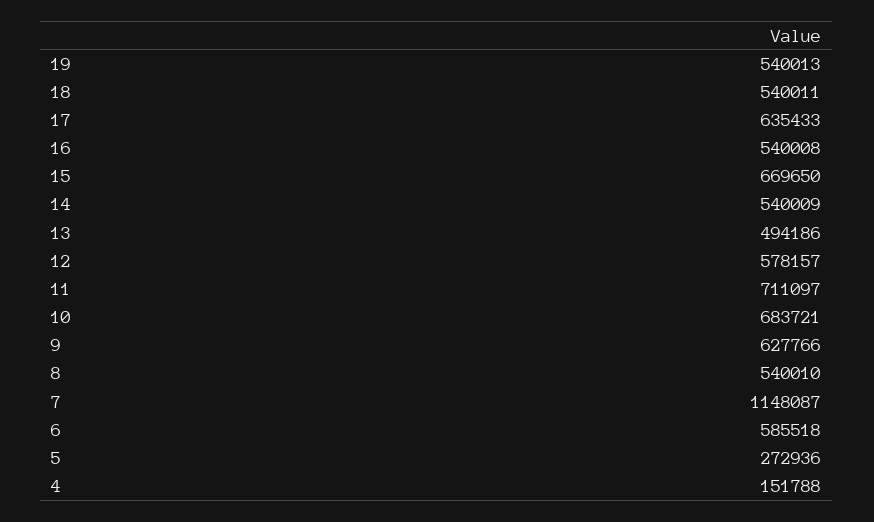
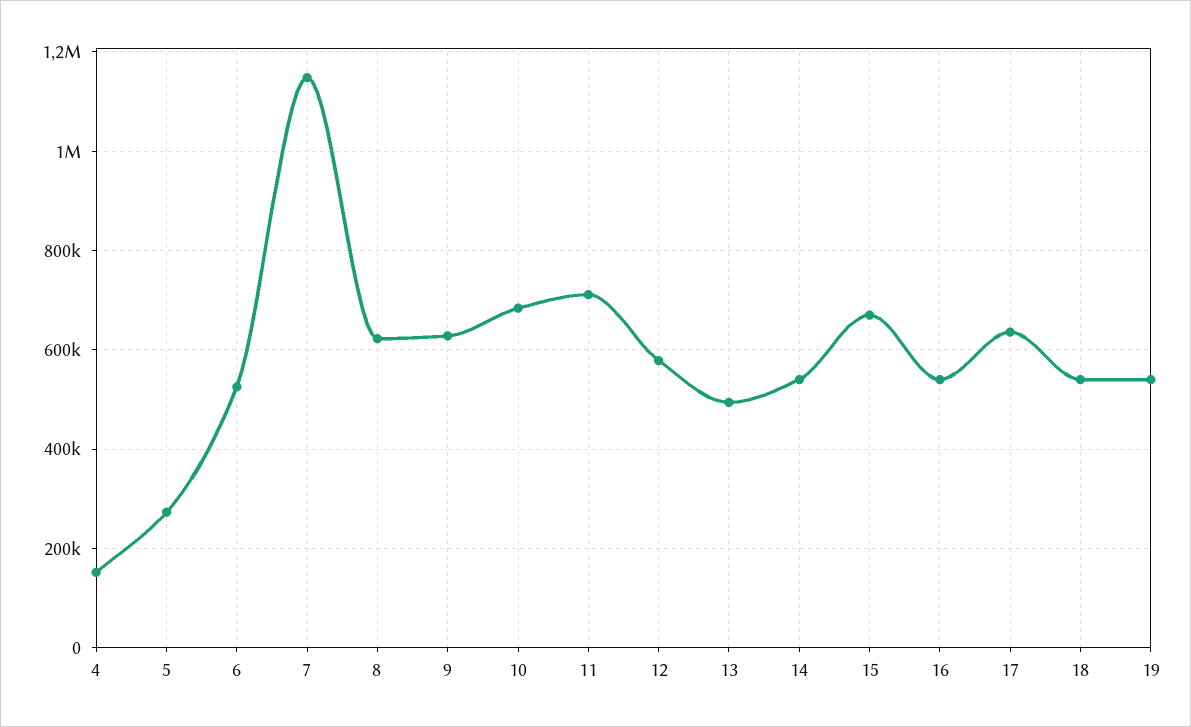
8: 540010 -> 620000
6: 585518 -> 520000

